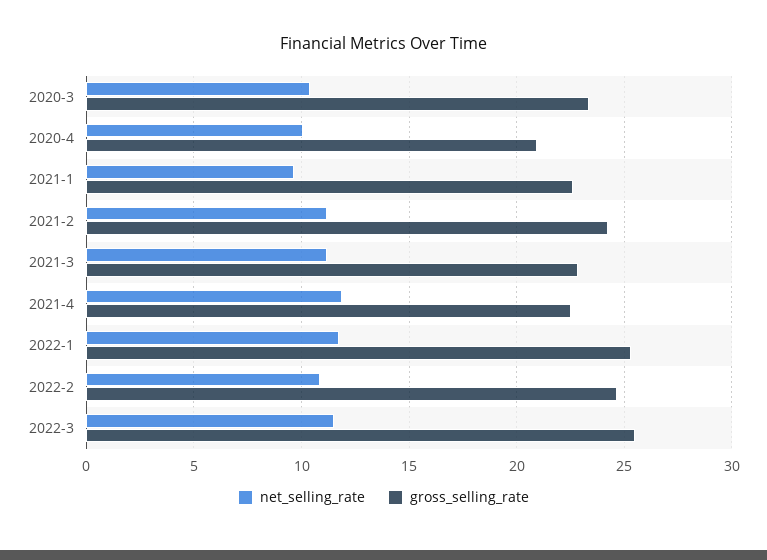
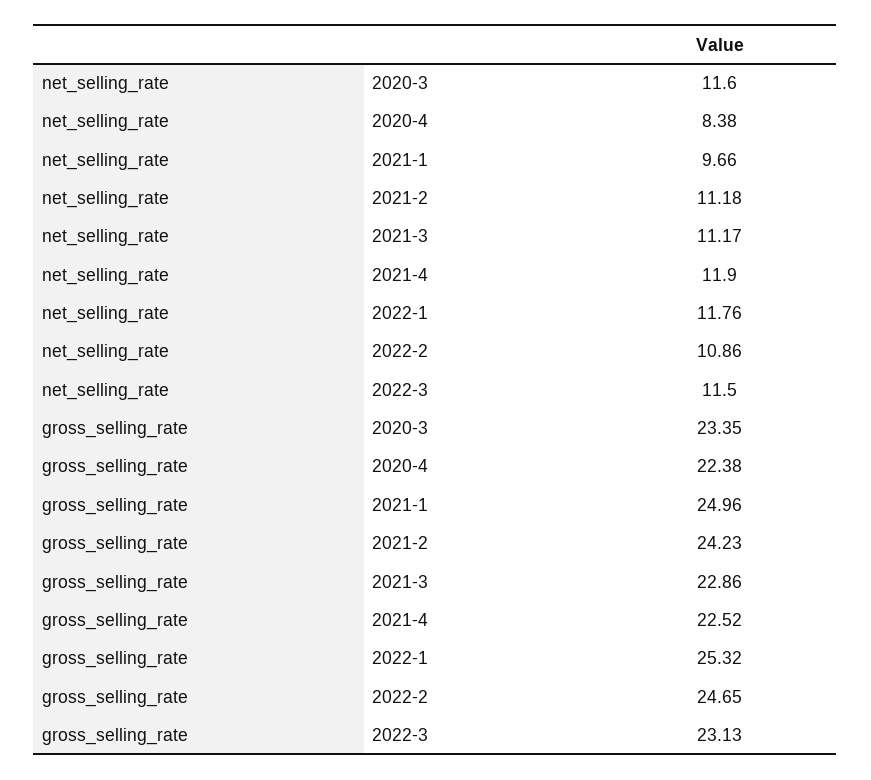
net_selling_rate, 2020-3: 10.5 -> 11.6
net_selling_rate, 2020-4: 10 -> 8.38
gross_selling_rate, 2020-4: 21 -> 22.38
gross_selling_rate, 2021-1: 22.5 -> 24.96
gross_selling_rate, 2022-3: 25.5 -> 23.13

